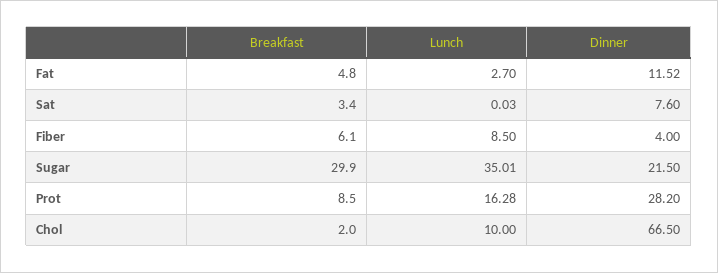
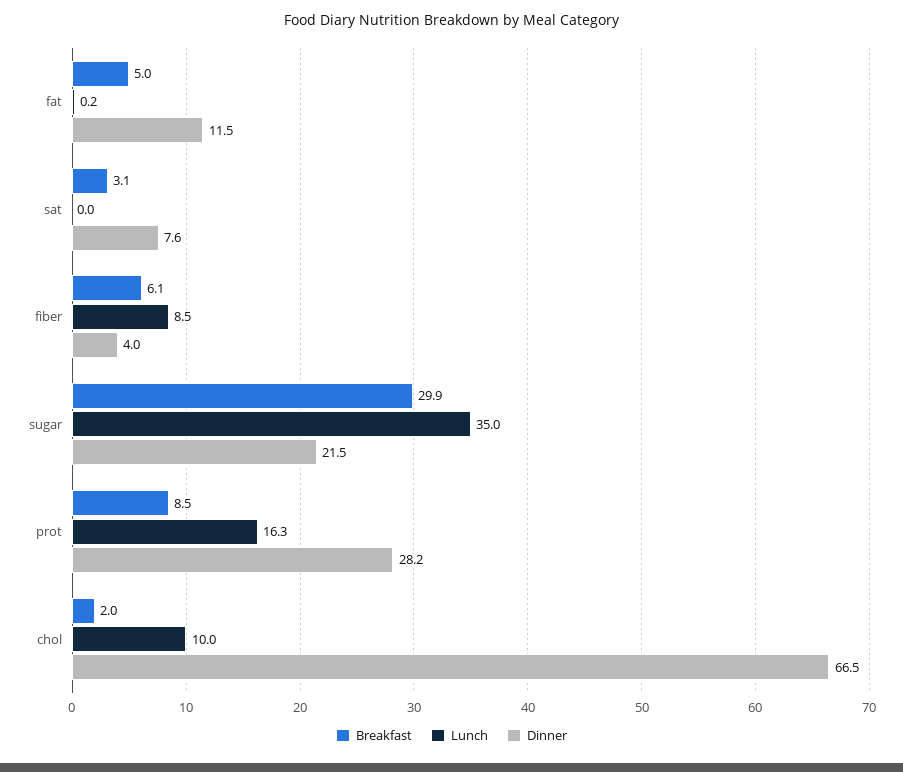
Breakfast, Fat: 4.8 -> 5
Lunch, Fat: 2.7 -> 0.2
Breakfast, Sat: 3.4 -> 3.1

